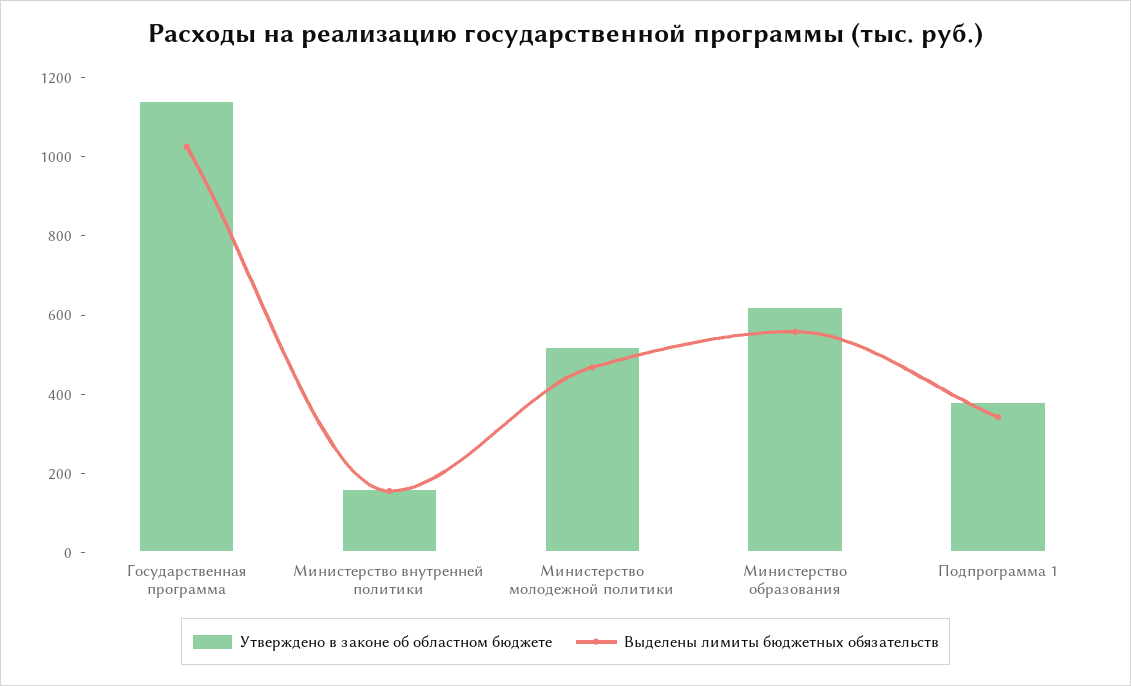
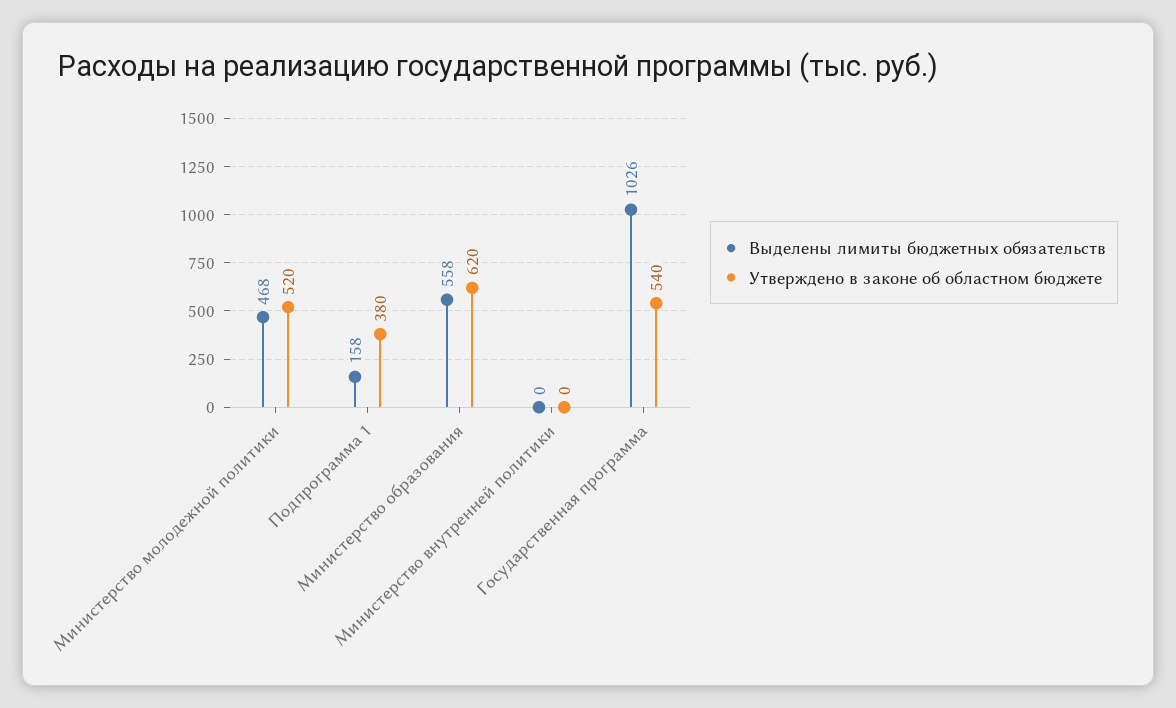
Утверждено в законе об областном бюджете, Государственная программа: 1150 -> 540
Утверждено в законе об областном бюджете, Министерство внутренней политики: 150 -> 0
Выделены лимиты бюджетных обязательств, Министерство внутренней политики: 150 -> 0
Выделены лимиты бюджетных обязательств, Подпрограмма 1: 350 -> 158

